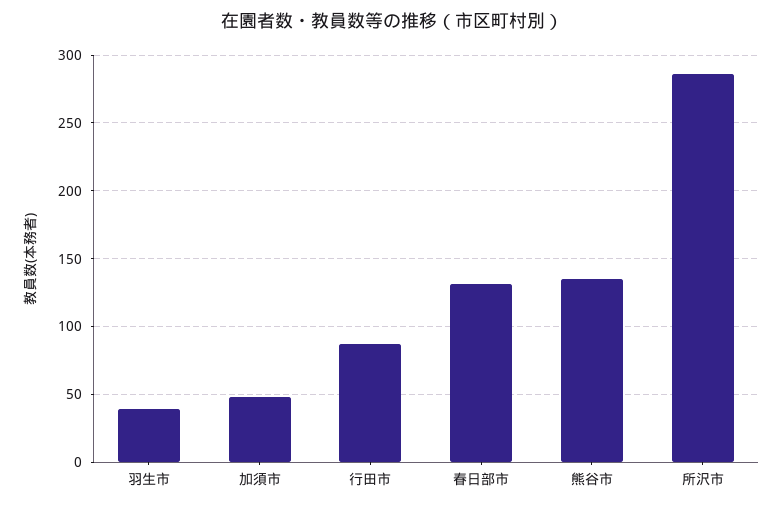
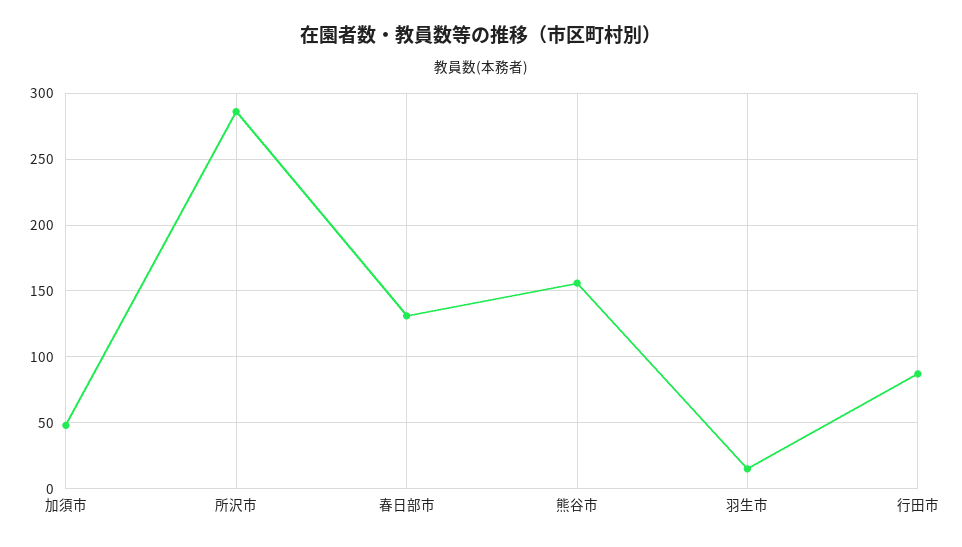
羽生市: 40 -> 15
熊谷市: 135 -> 155

